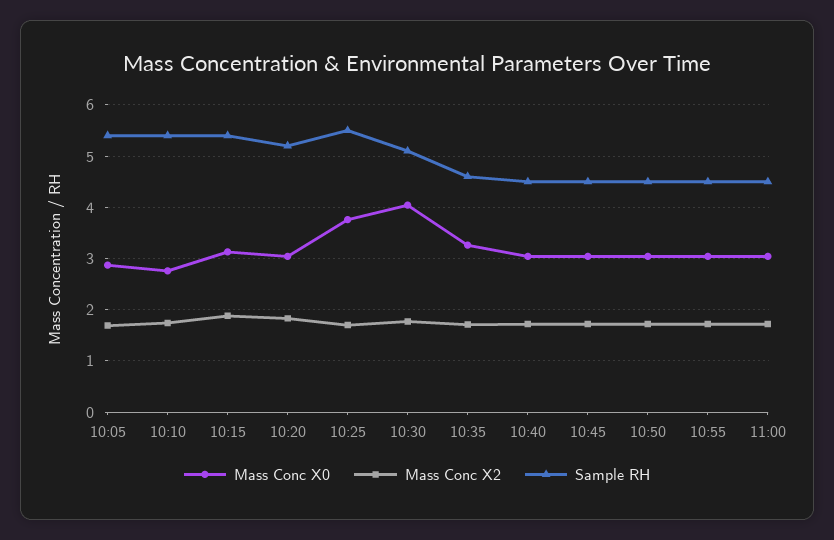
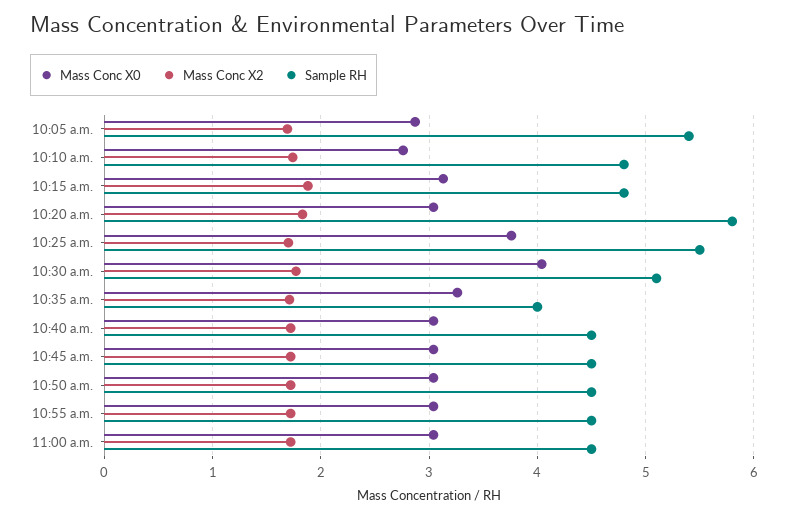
Sample RH, 10:10: 5.4 -> 4.8
Sample RH, 10:15: 5.4 -> 4.8
Sample RH, 10:20: 5.2 -> 5.8
Sample RH, 10:35: 4.6 -> 4

